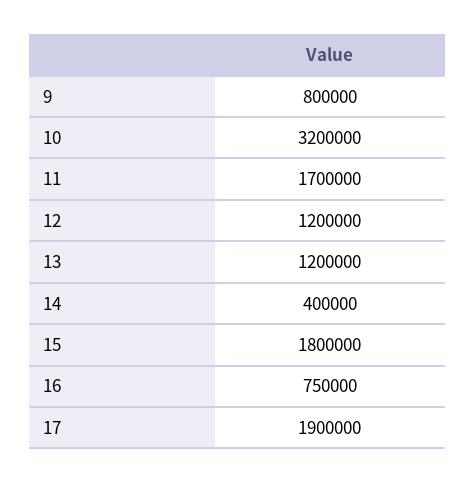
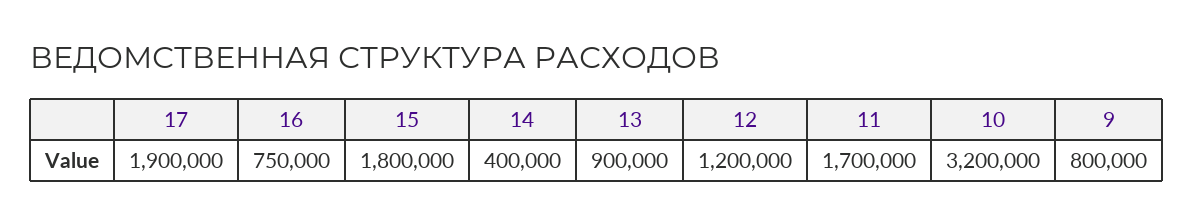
13: 1200000 -> 900000

